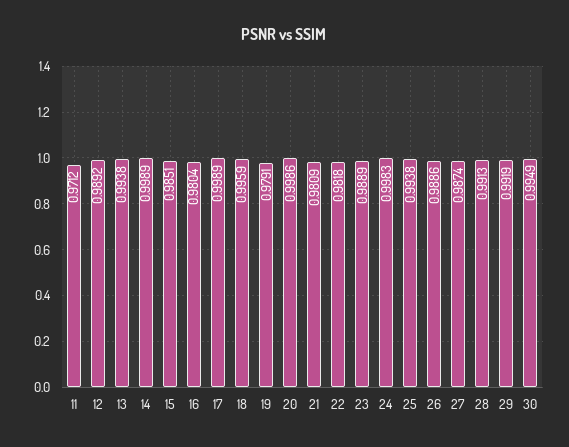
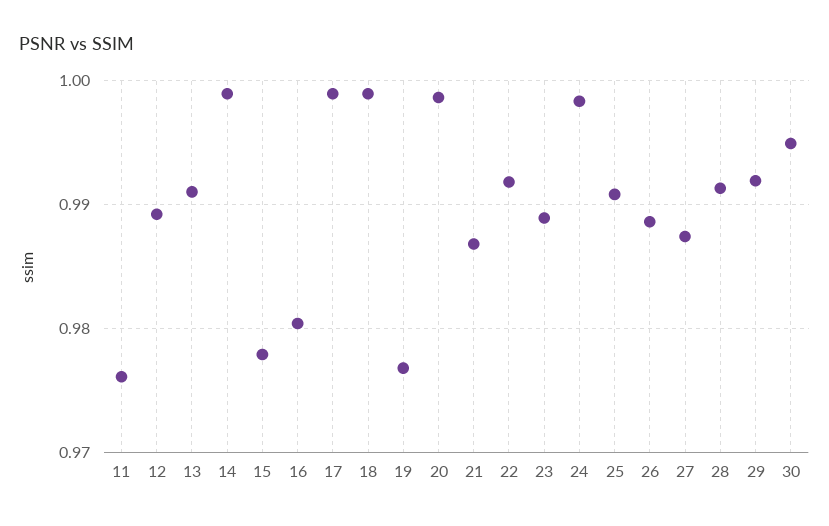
11: 0.9712 -> 0.976
13: 0.9938 -> 0.991
15: 0.9851 -> 0.978
18: 0.9959 -> 0.999
19: 0.9791 -> 0.977
21: 0.9809 -> 0.987
22: 0.9818 -> 0.992
25: 0.9938 -> 0.991

